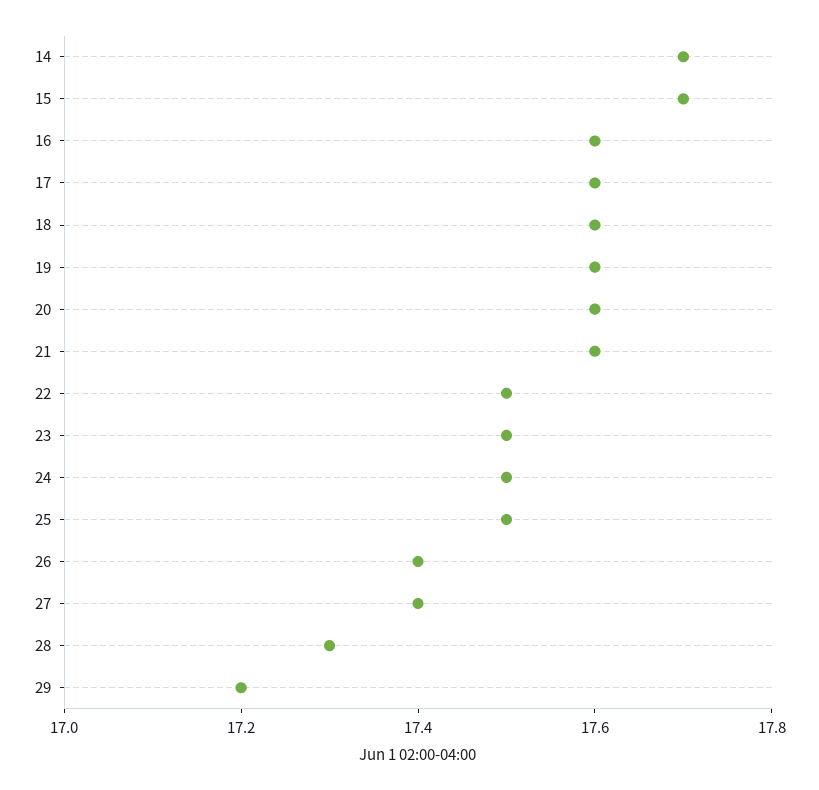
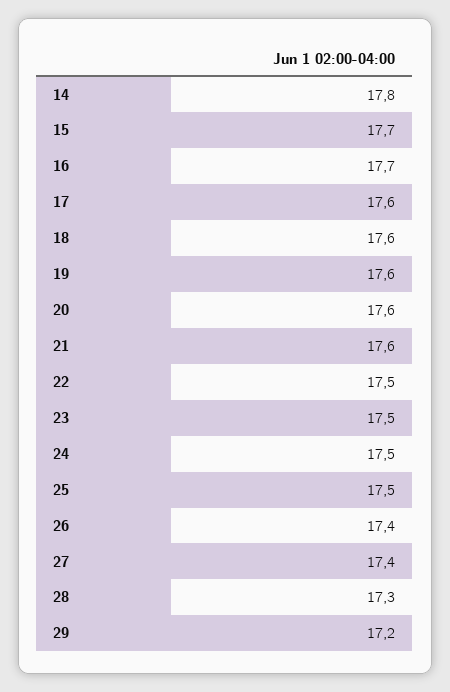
14: 17.7 -> 17.8
16: 17.6 -> 17.7

